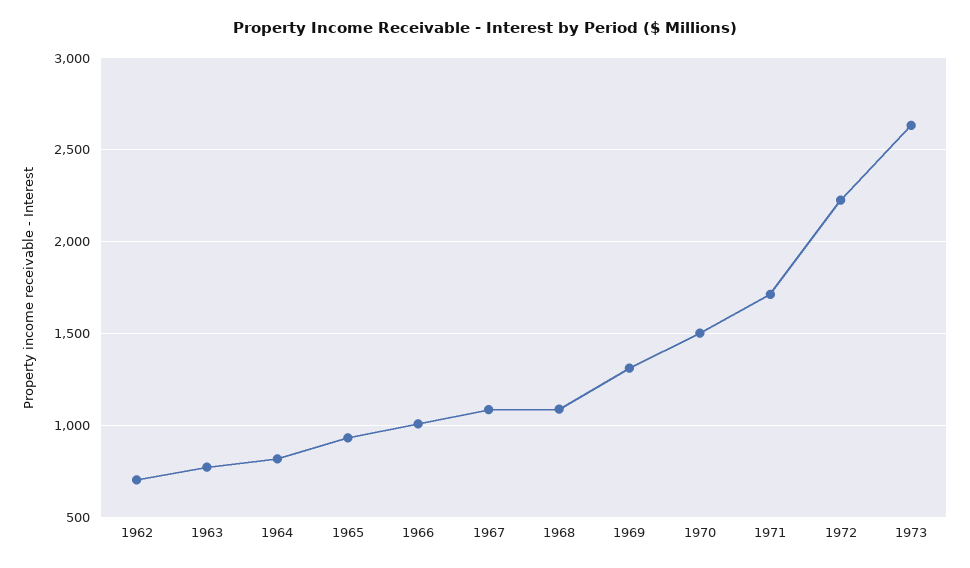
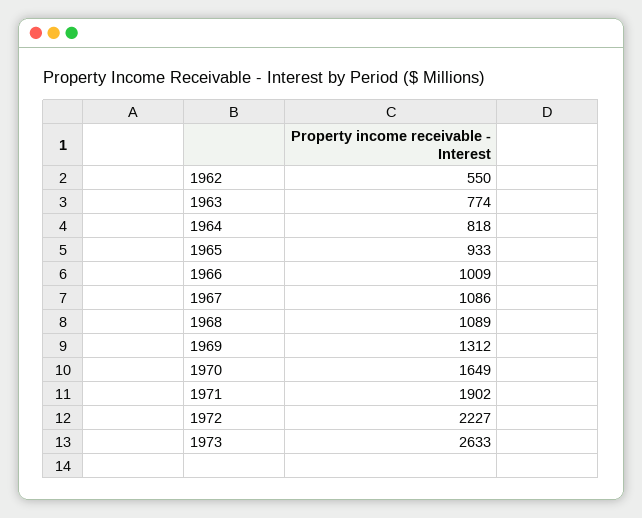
1962: 700 -> 550
1970: 1500 -> 1649
1971: 1700 -> 1902

